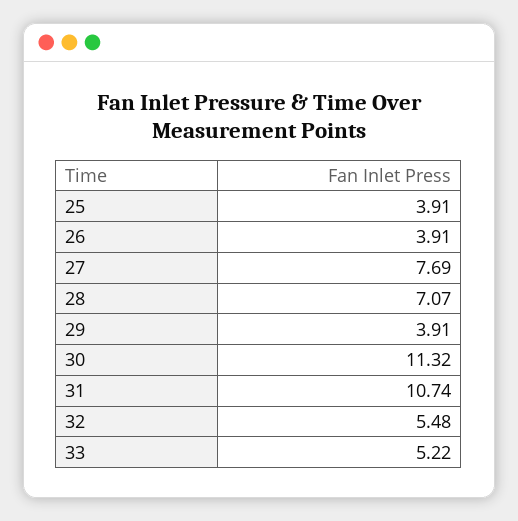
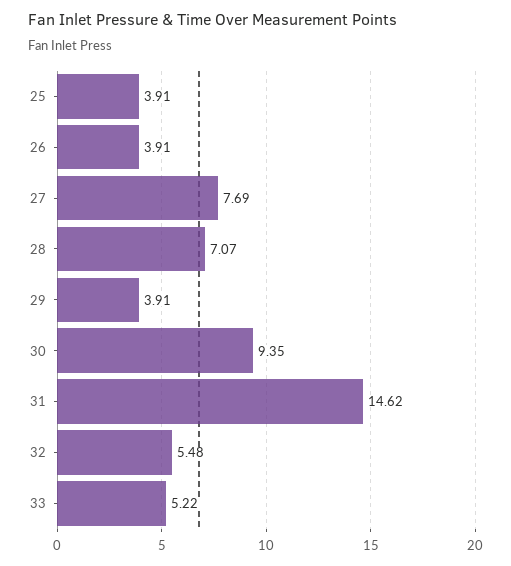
30: 11.32 -> 9.35
31: 10.74 -> 14.62

